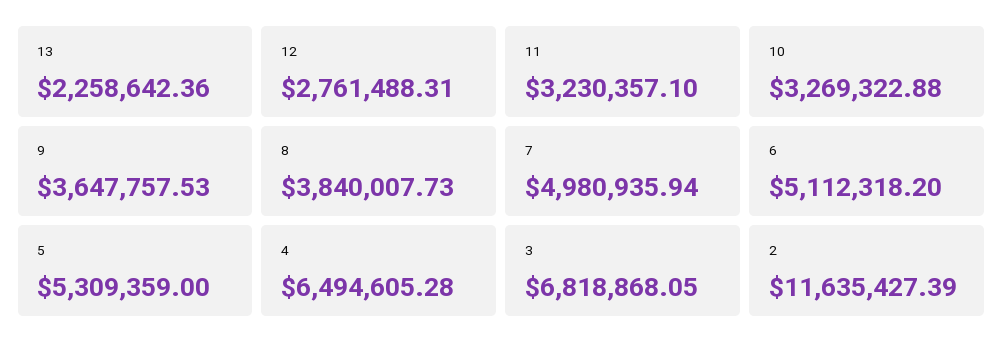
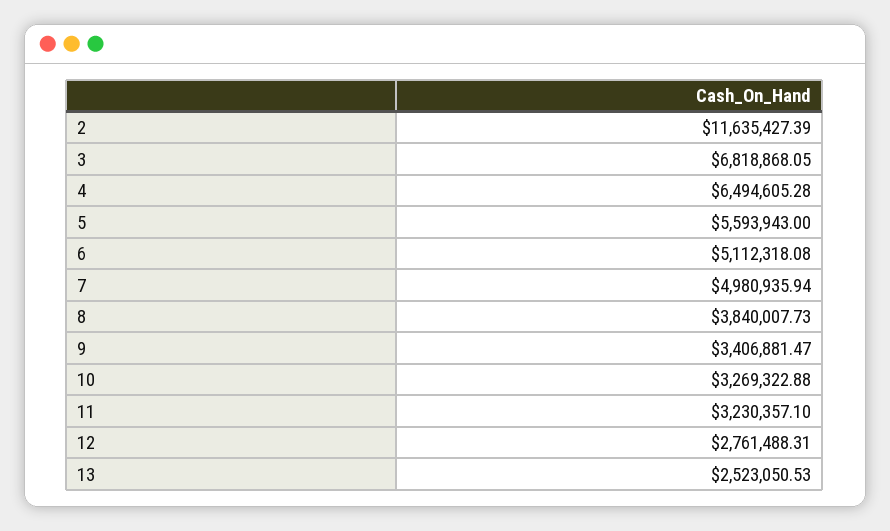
13: 2258642.36 -> 2523050.53
9: 3647757.53 -> 3406881.47
6: 5112318.2 -> 5112318.08
5: 5309359 -> 5593943

